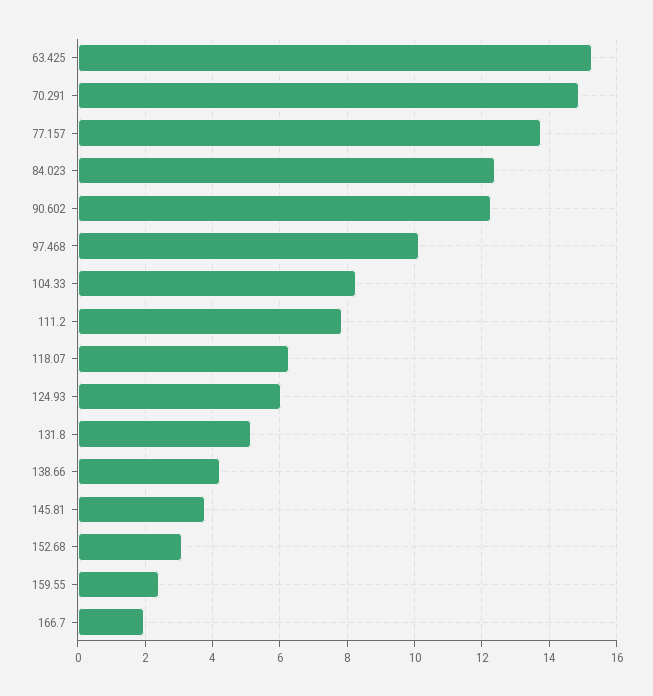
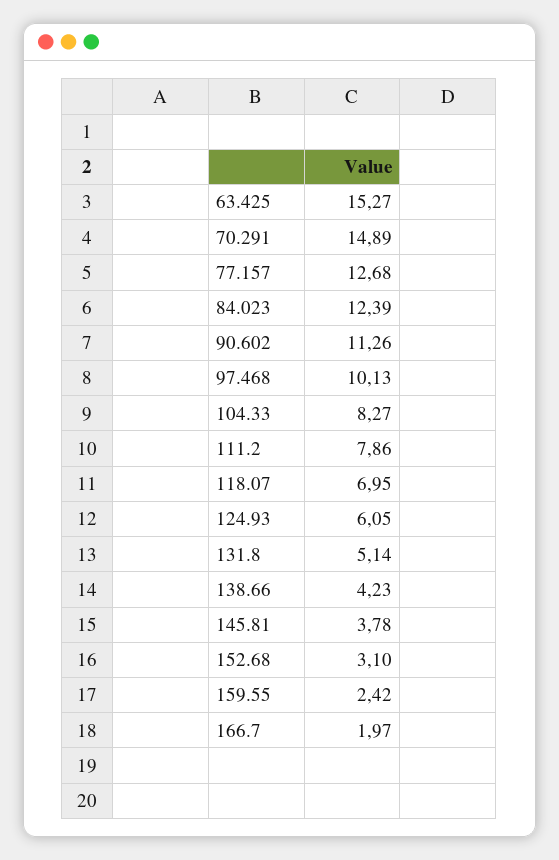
77.157: 13.8 -> 12.68
90.602: 12.2 -> 11.26
118.07: 6.2 -> 6.95

